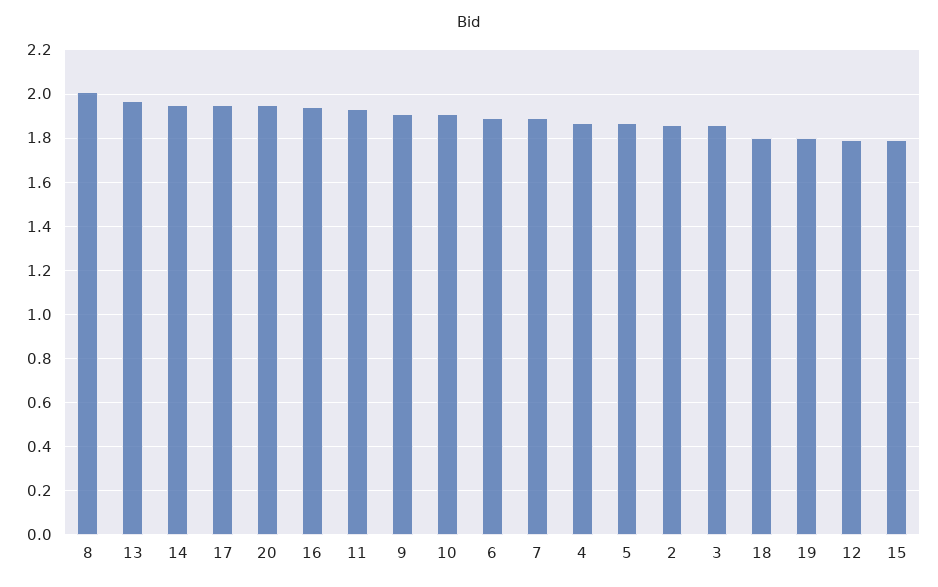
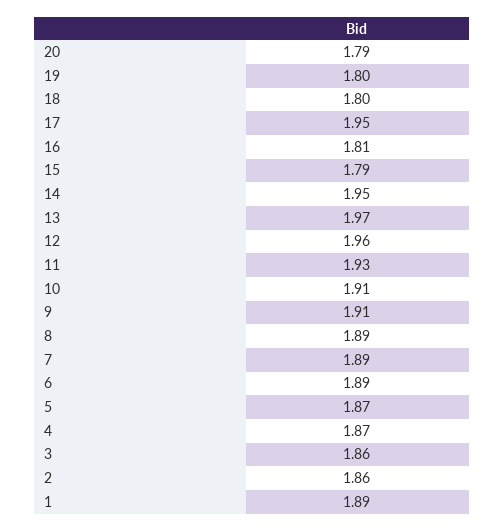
8: 2 -> 1.89
20: 1.95 -> 1.79
16: 1.95 -> 1.81
12: 1.8 -> 1.96
1: none -> 1.89

